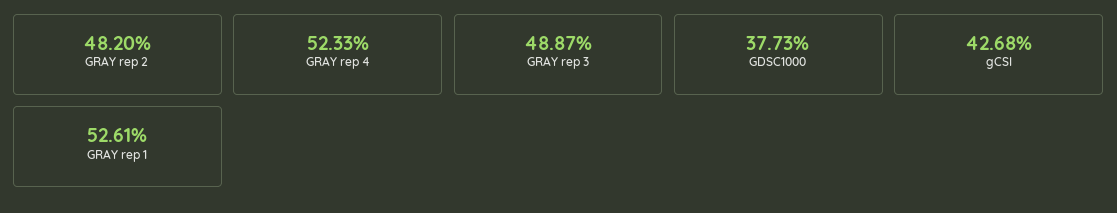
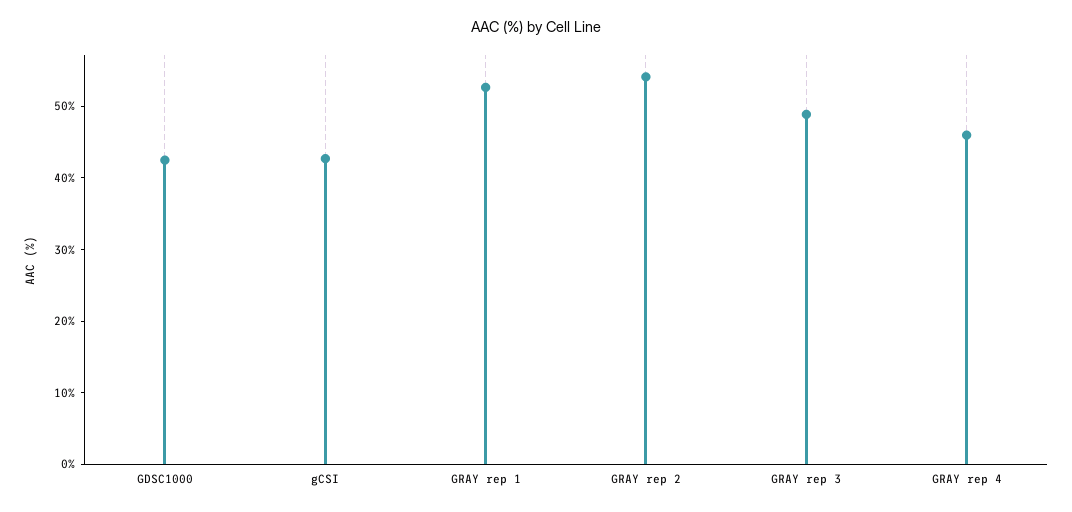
GRAY rep 2: 48.2 -> 54
GRAY rep 4: 52.33 -> 46
GDSC1000: 37.73 -> 42

